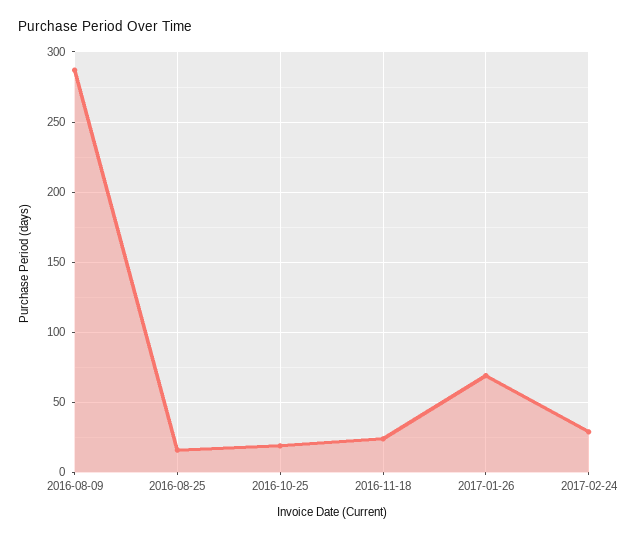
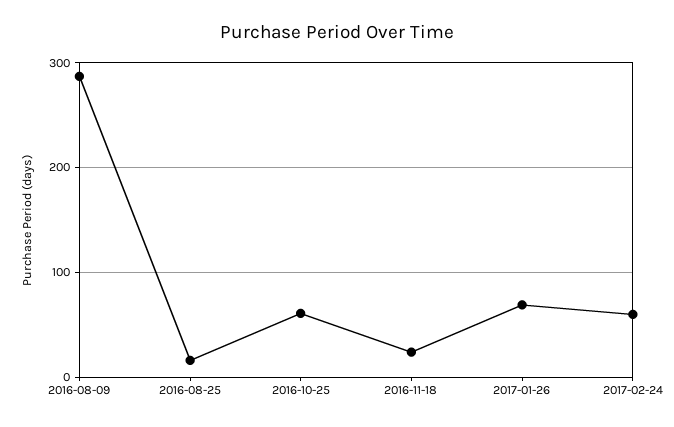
2016-10-25: 20 -> 60
2017-02-24: 30 -> 60

